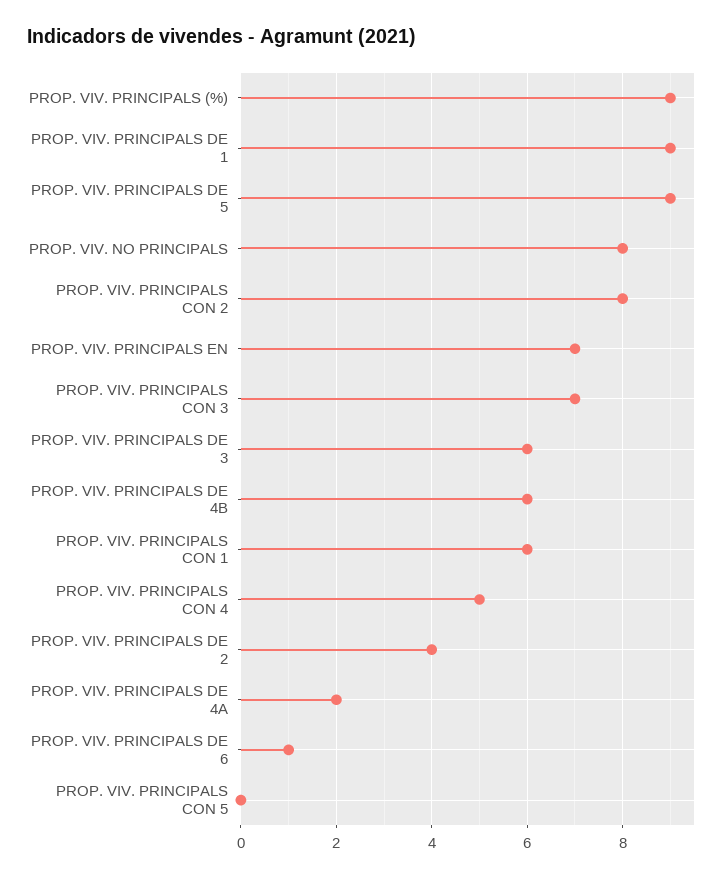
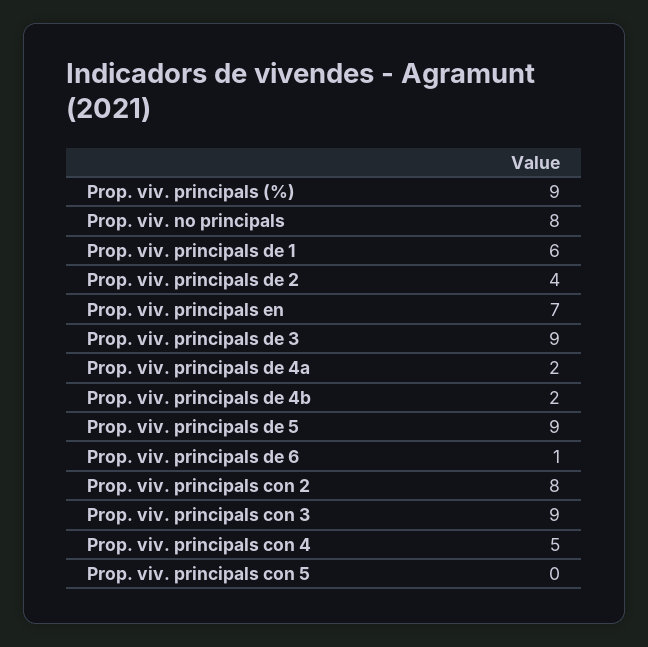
PROP. VIV. PRINCIPALS DE 1: 9 -> 6
PROP. VIV. PRINCIPALS CON 3: 7 -> 9
PROP. VIV. PRINCIPALS DE 3: 6 -> 9
PROP. VIV. PRINCIPALS DE 4B: 6 -> 2
PROP. VIV. PRINCIPALS CON 1: 6 -> none

